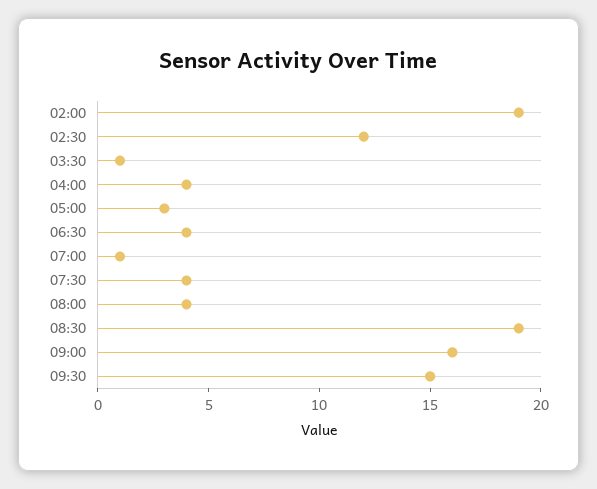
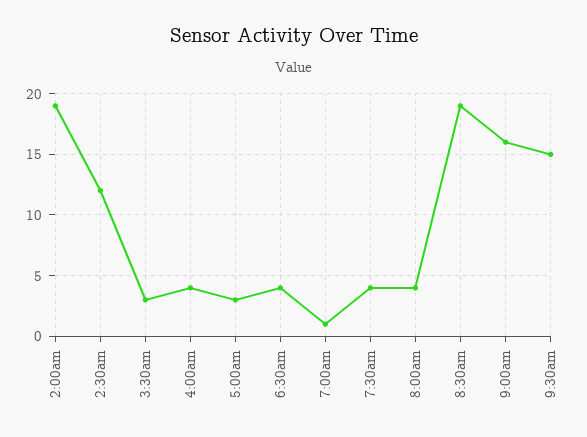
03:30: 1 -> 3

